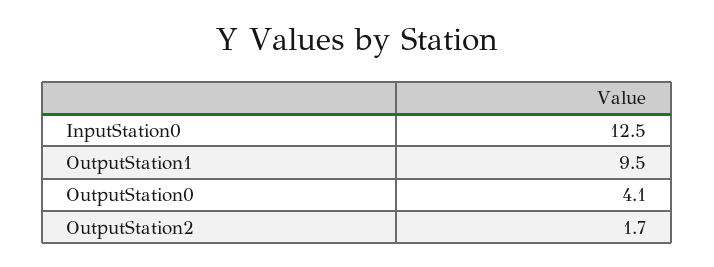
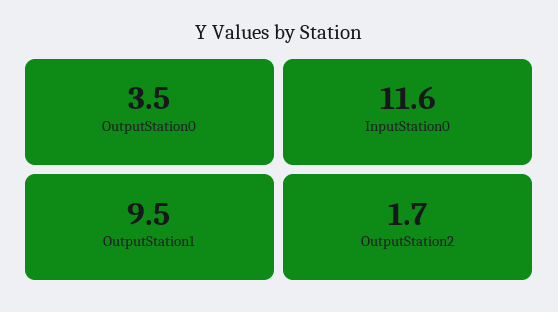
InputStation0: 12.5 -> 11.6
OutputStation0: 4.1 -> 3.5

